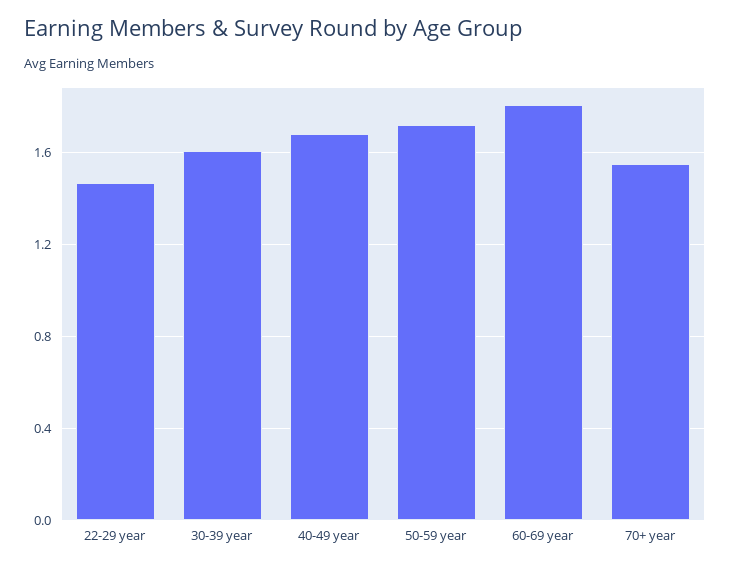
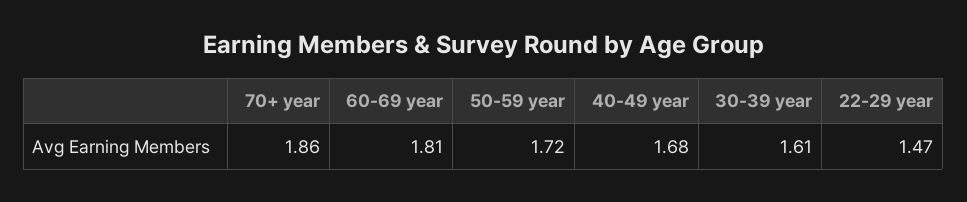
70+ year: 1.55 -> 1.86

